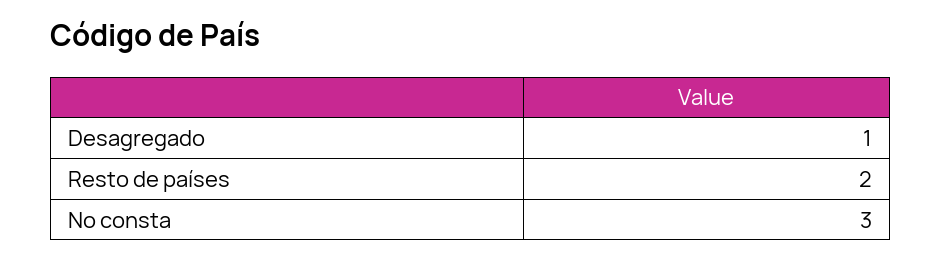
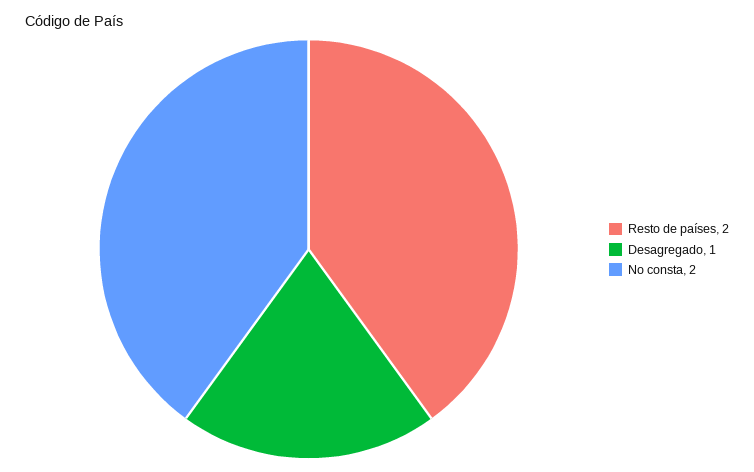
No consta: 3 -> 2

